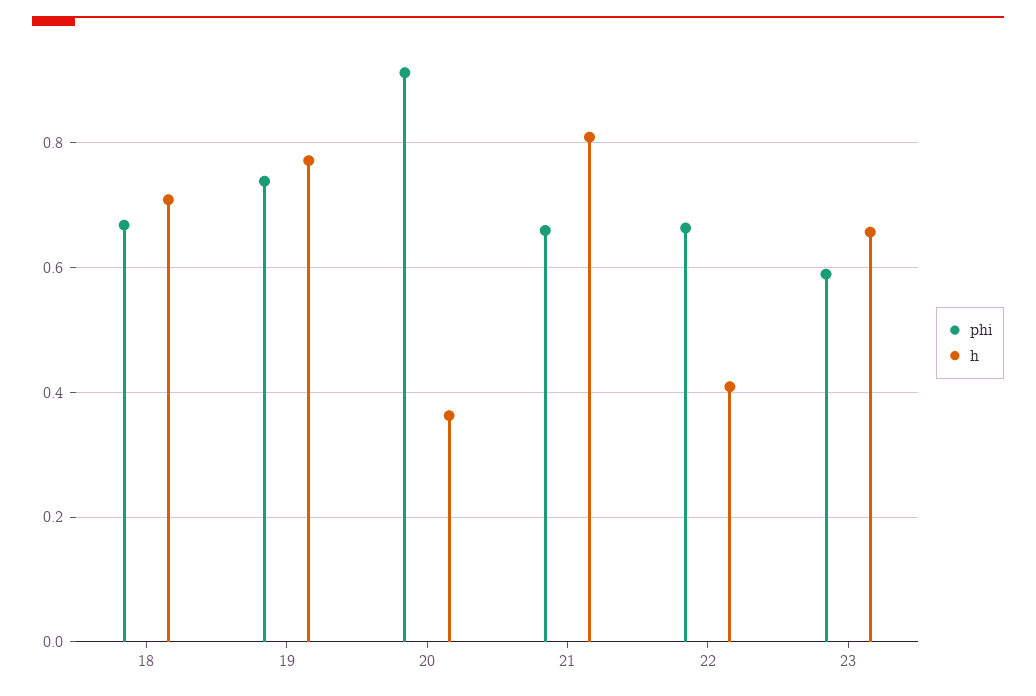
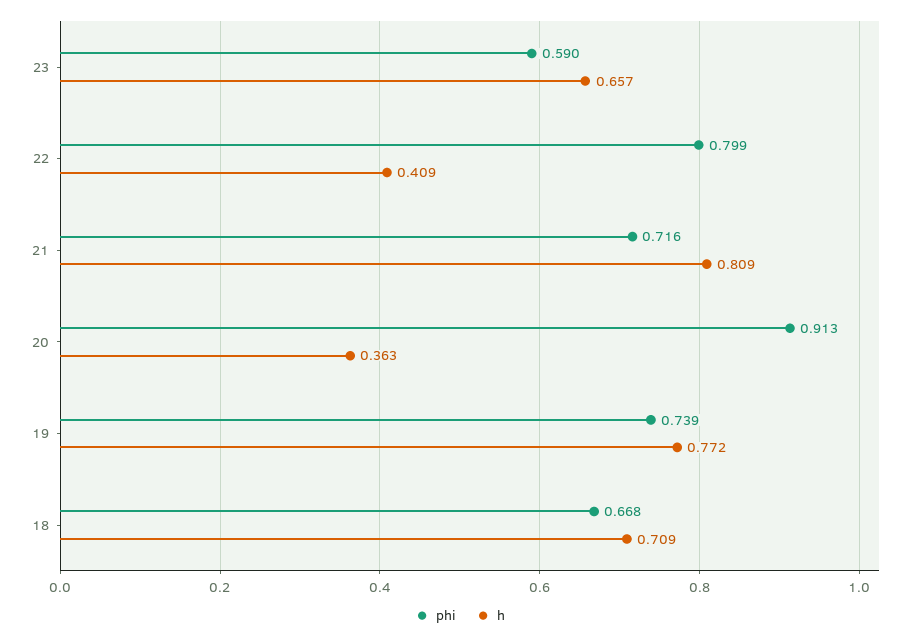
phi, 21: 0.66 -> 0.716
phi, 22: 0.66 -> 0.799

